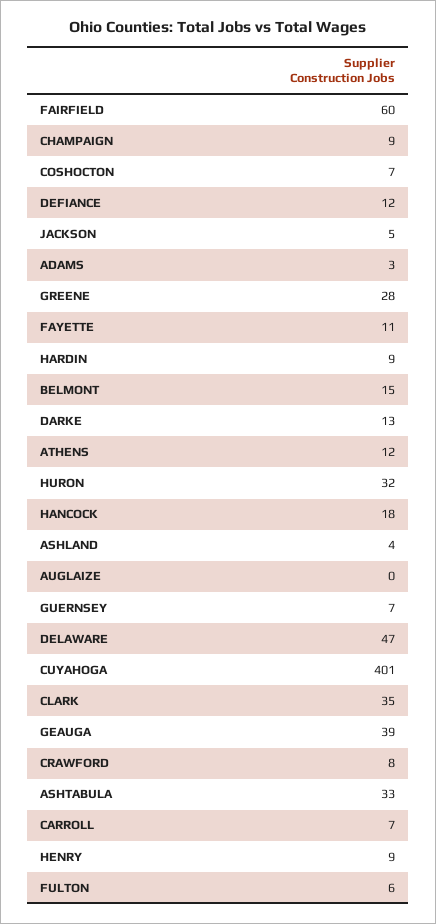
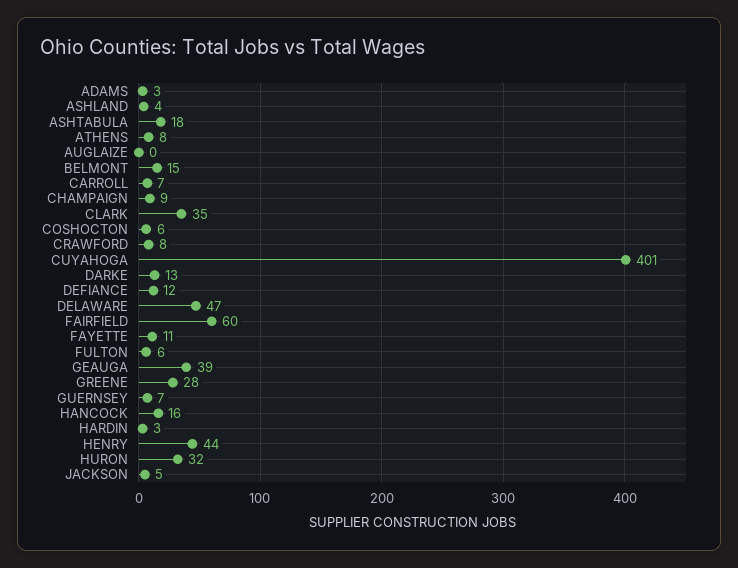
COSHOCTON: 7 -> 6
HARDIN: 9 -> 3
ATHENS: 12 -> 8
HANCOCK: 18 -> 16
ASHTABULA: 33 -> 18
HENRY: 9 -> 44

